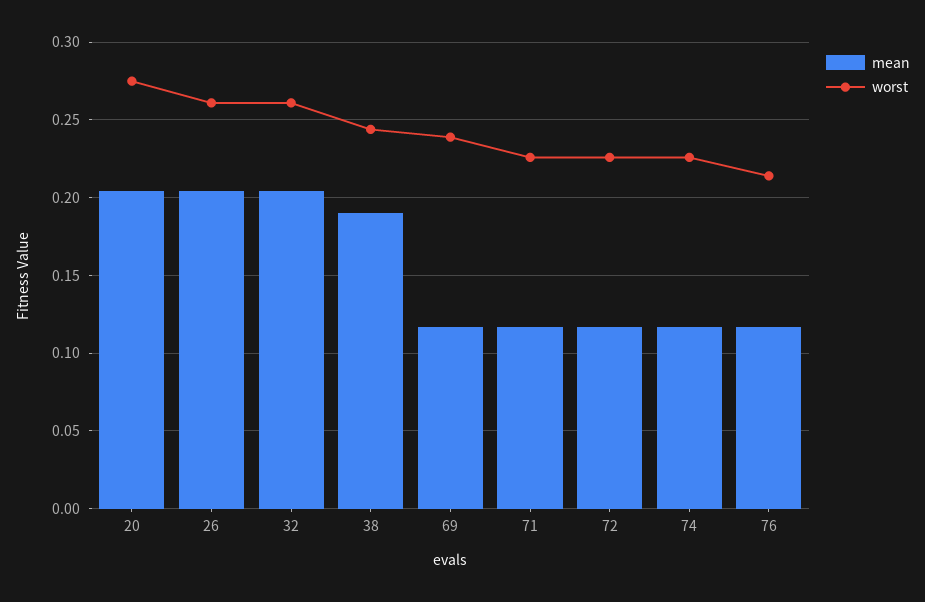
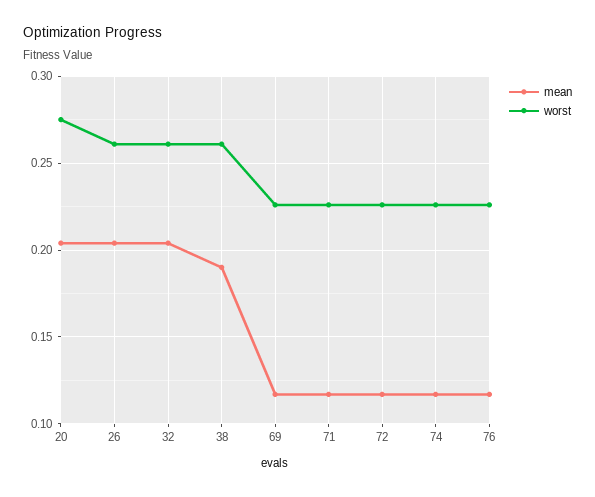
worst, 38: 0.245 -> 0.26
worst, 69: 0.24 -> 0.225
worst, 76: 0.215 -> 0.225

